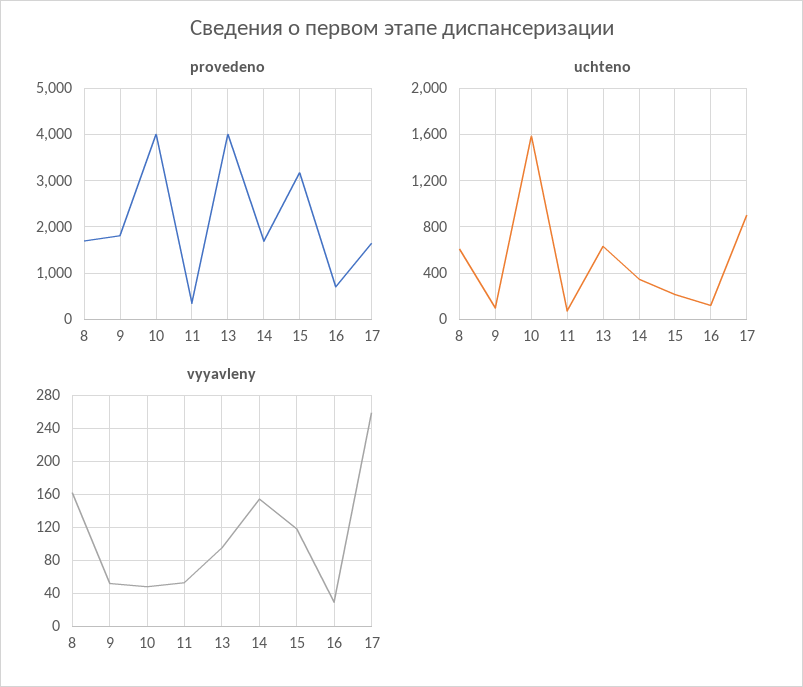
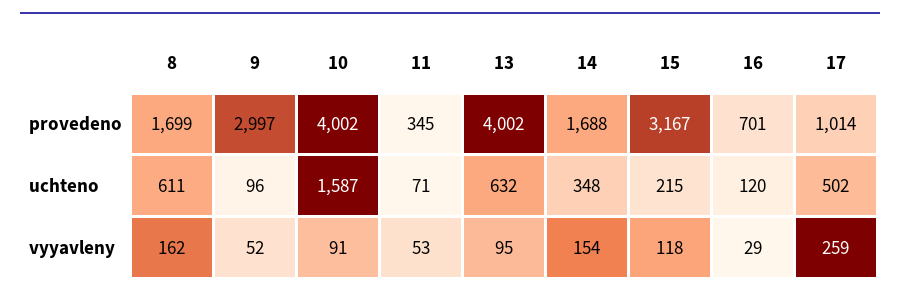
provedeno, 9: 1800 -> 2997
provedeno, 17: 1600 -> 1014
uchtenо, 17: 900 -> 502
vyyavleny, 10: 50 -> 91

